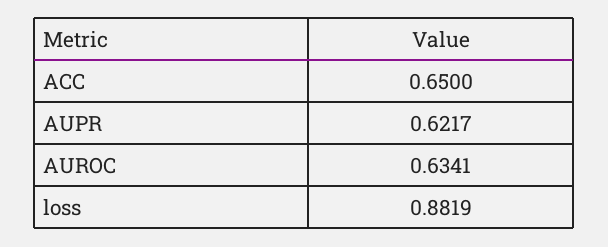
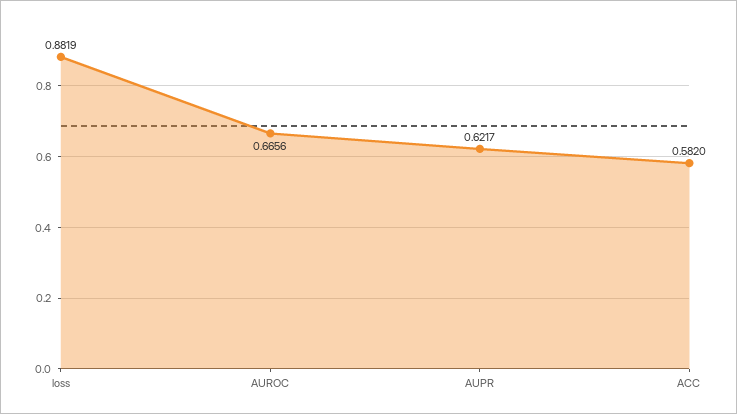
ACC: 0.65 -> 0.582
AUROC: 0.6341 -> 0.6656

